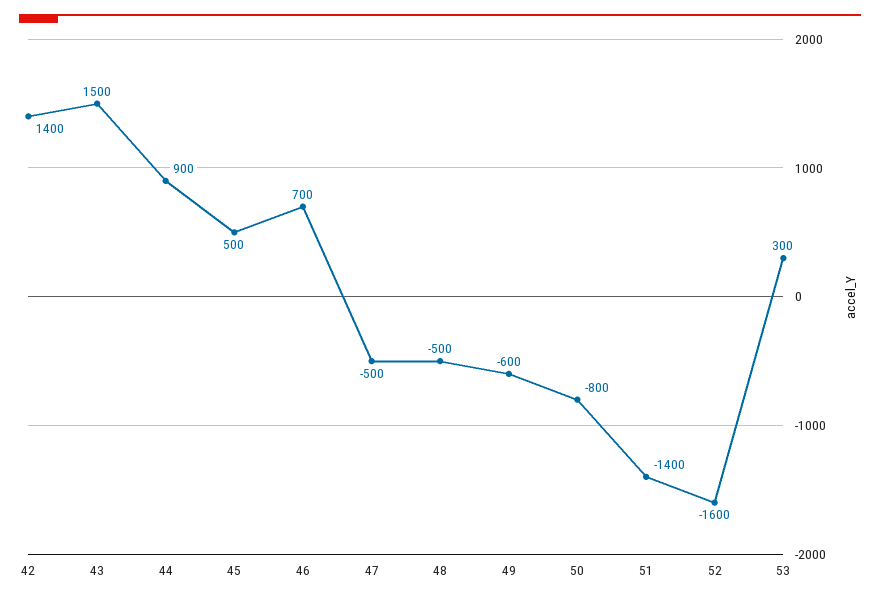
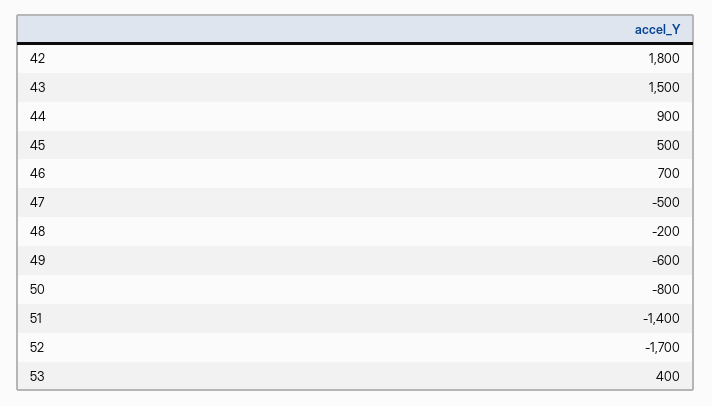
42: 1400 -> 1800
48: -500 -> -200
52: -1600 -> -1700
53: 300 -> 400

